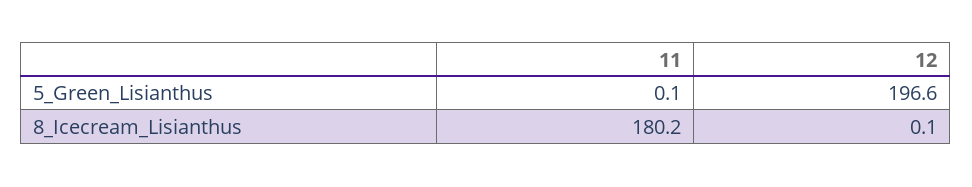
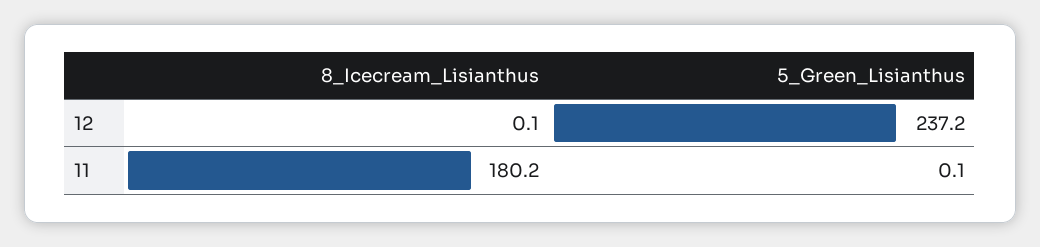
12, 5_Green_Lisianthus: 196.6 -> 237.2

